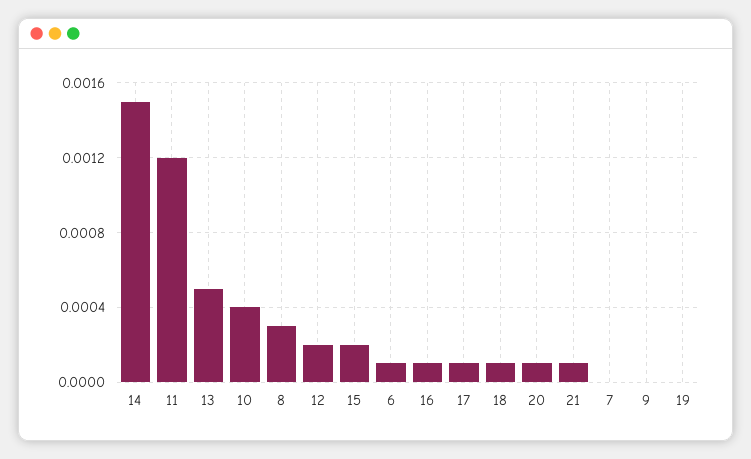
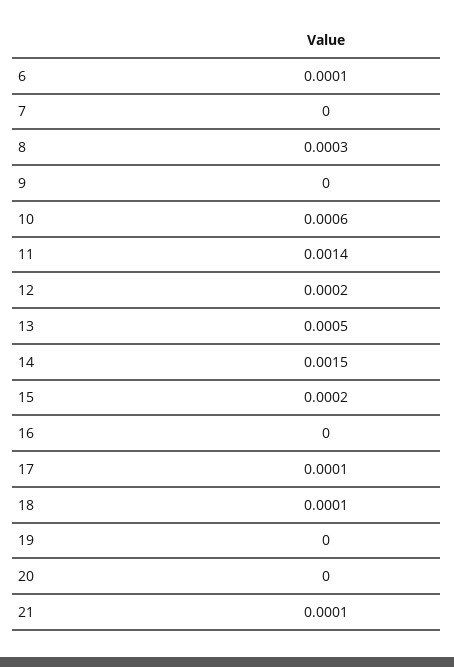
11: 0.0012 -> 0.0014
10: 0.0004 -> 0.0006
16: 0.0001 -> 0
20: 0.0001 -> 0

